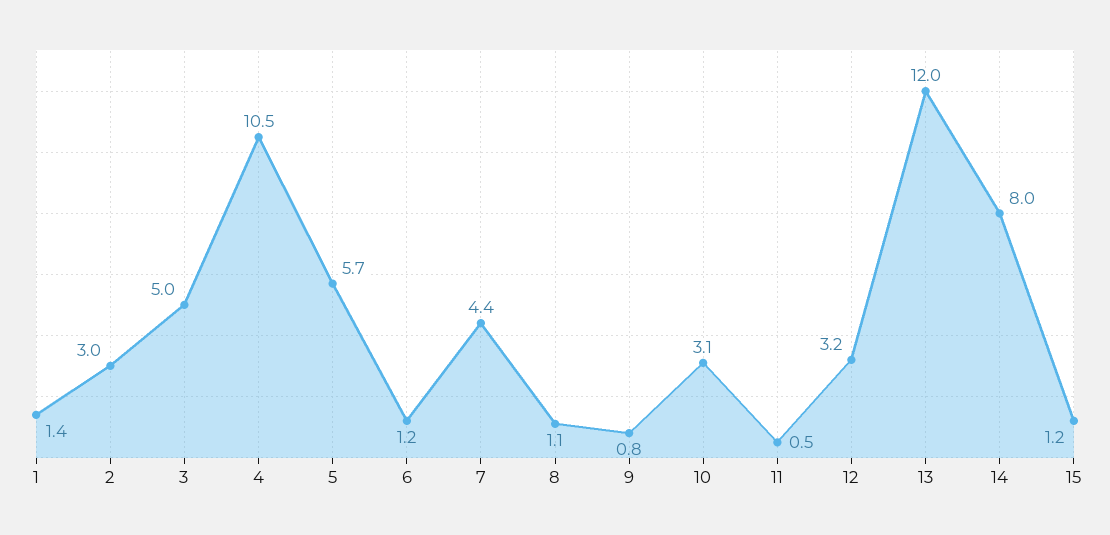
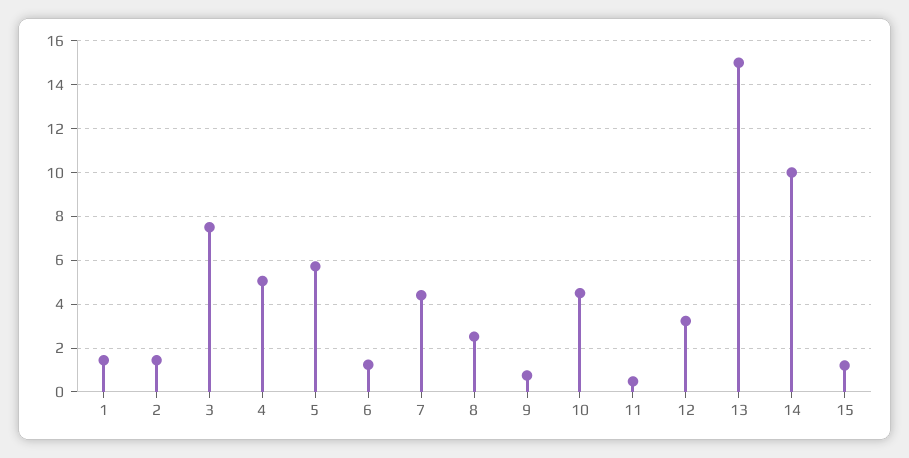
2: 3 -> 1.5
3: 5 -> 7.5
4: 10.5 -> 5
8: 1.1 -> 2.5
10: 3.1 -> 4.5
13: 12 -> 15
14: 8 -> 10

